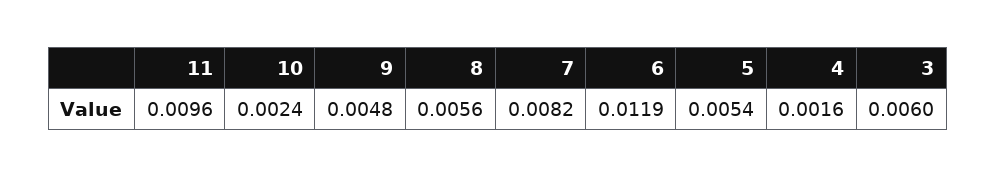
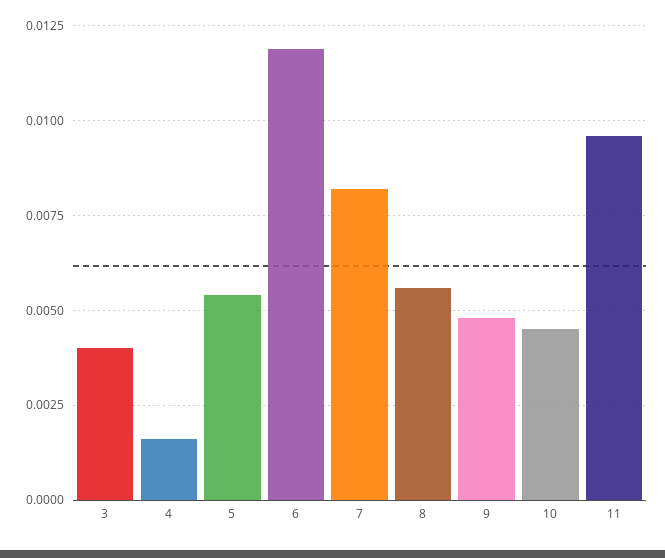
10: 0.0024 -> 0.0045
3: 0.006 -> 0.004

